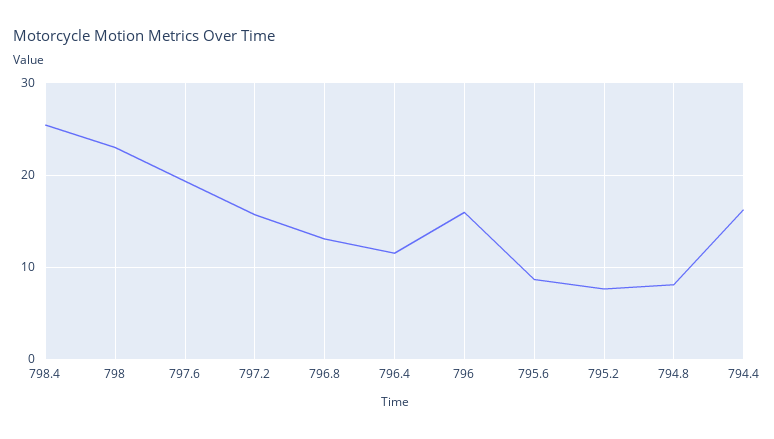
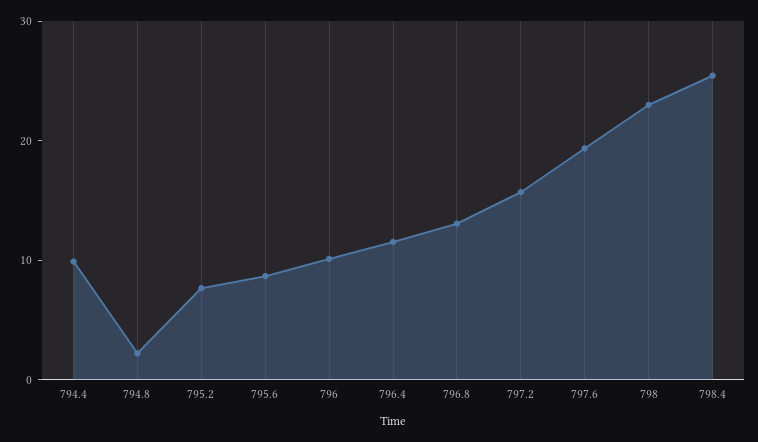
796: 16 -> 10
794.8: 8 -> 2
794.4: 16 -> 10

